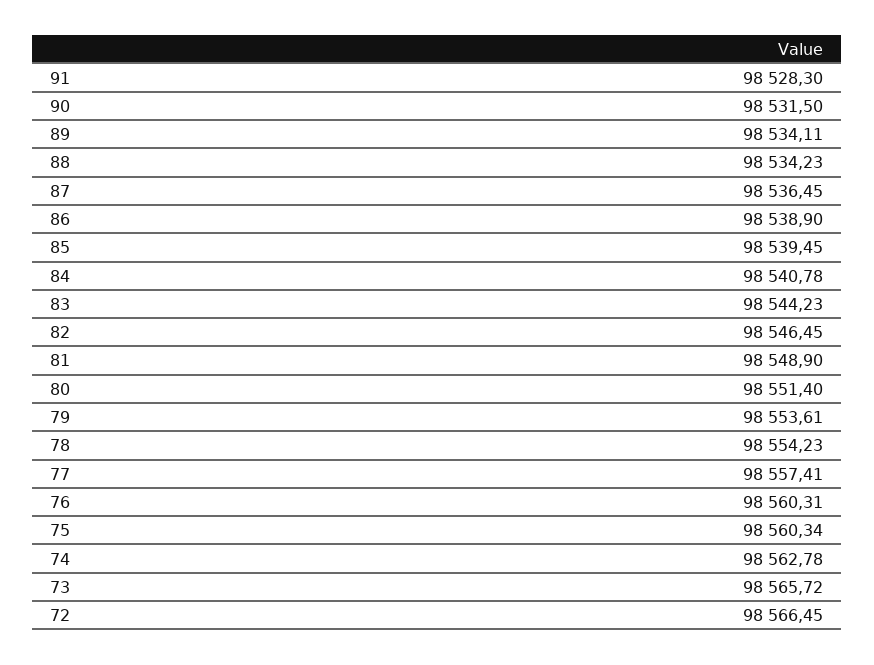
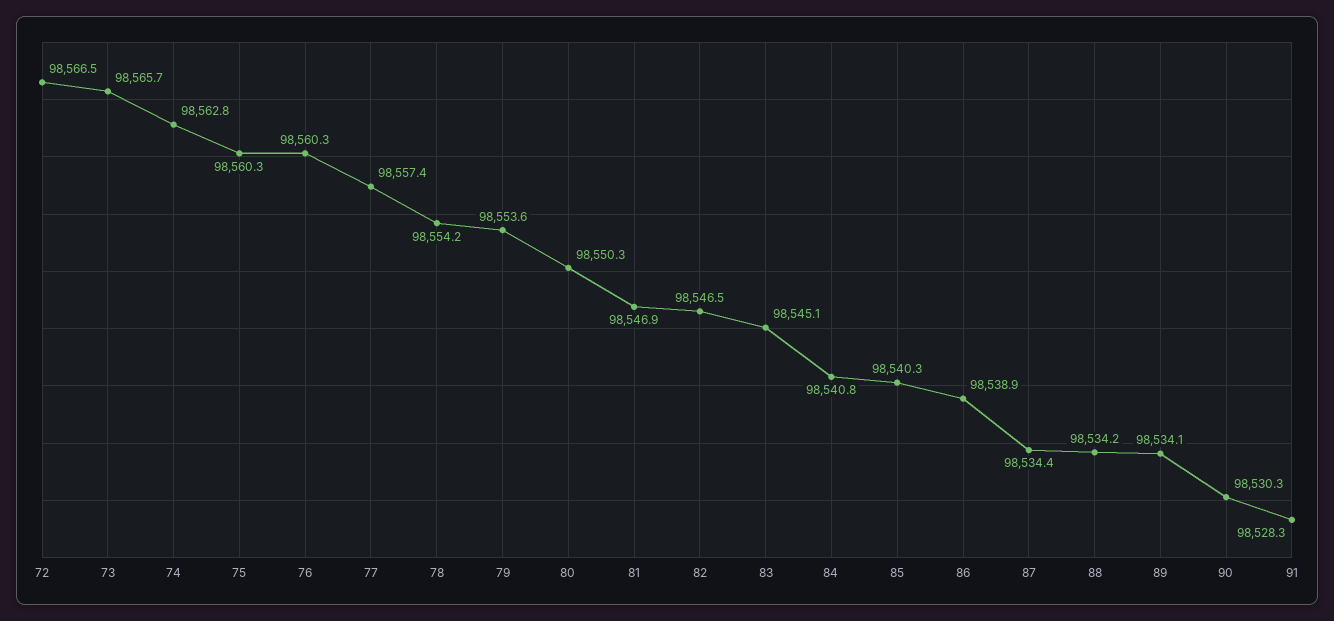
90: 98531.5 -> 98530.3
87: 98536.45 -> 98534.4
85: 98539.45 -> 98540.3
83: 98544.23 -> 98545.1
81: 98548.9 -> 98546.9
80: 98551.4 -> 98550.3

